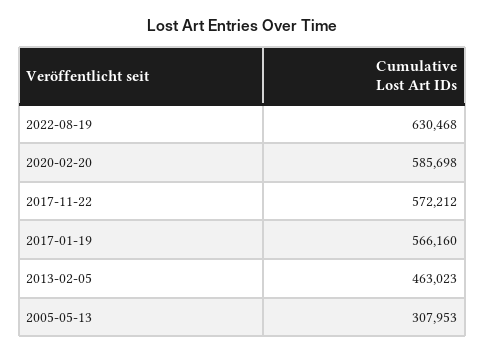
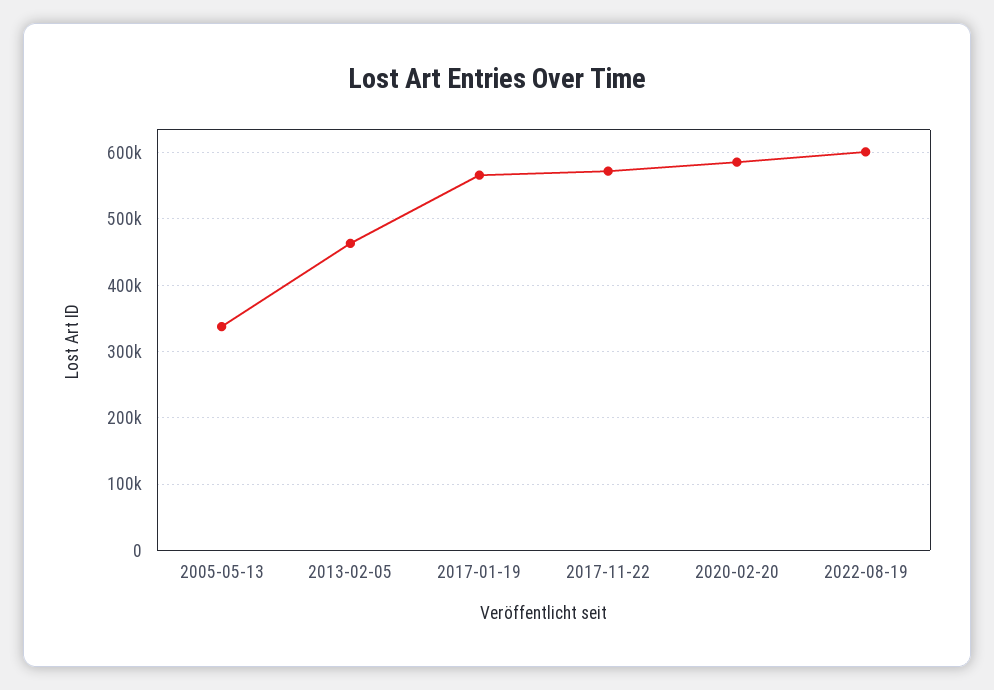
2022-08-19: 630468 -> 600000
2005-05-13: 307953 -> 340000

